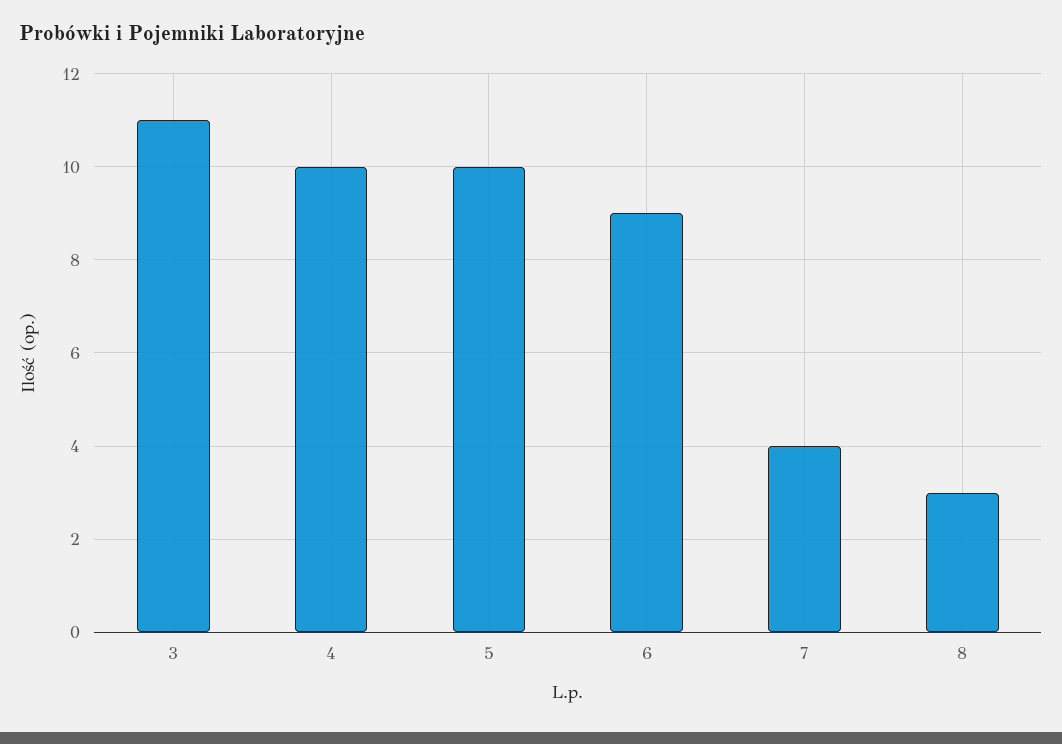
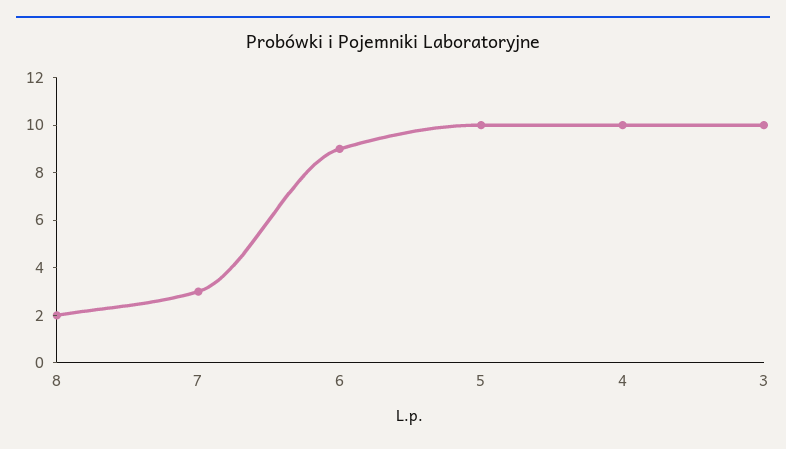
3: 11 -> 10
7: 4 -> 3
8: 3 -> 2

